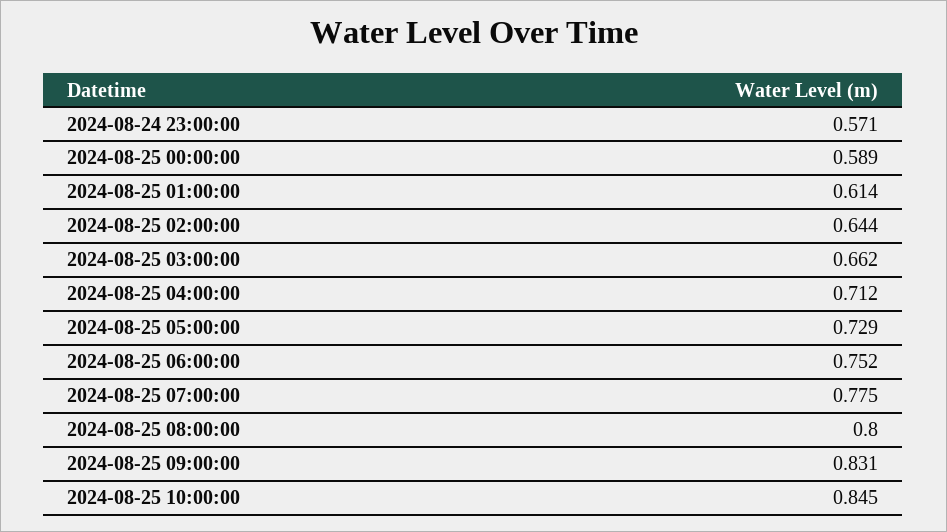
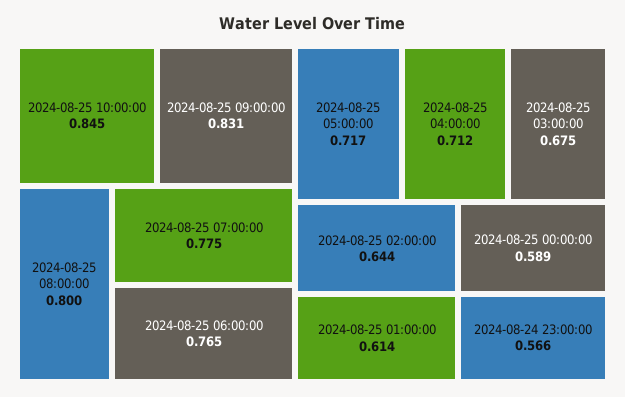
2024-08-24 23:00:00: 0.571 -> 0.566
2024-08-25 03:00:00: 0.662 -> 0.675
2024-08-25 05:00:00: 0.729 -> 0.717
2024-08-25 06:00:00: 0.752 -> 0.765

